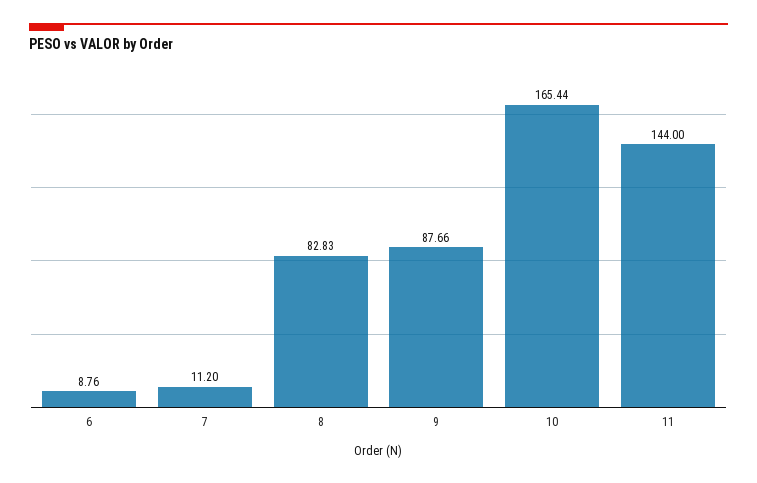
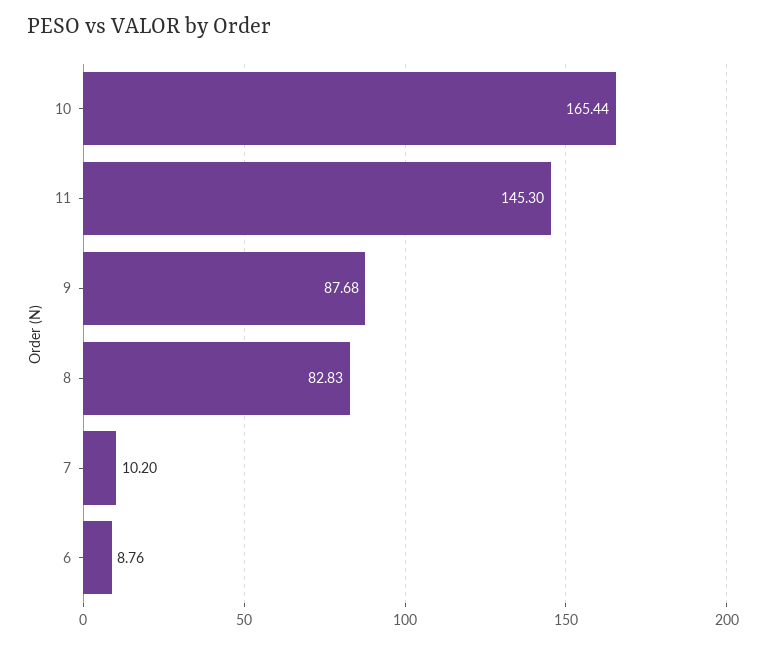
7: 11.2 -> 10.2
9: 87.66 -> 87.68
11: 144 -> 145.3

